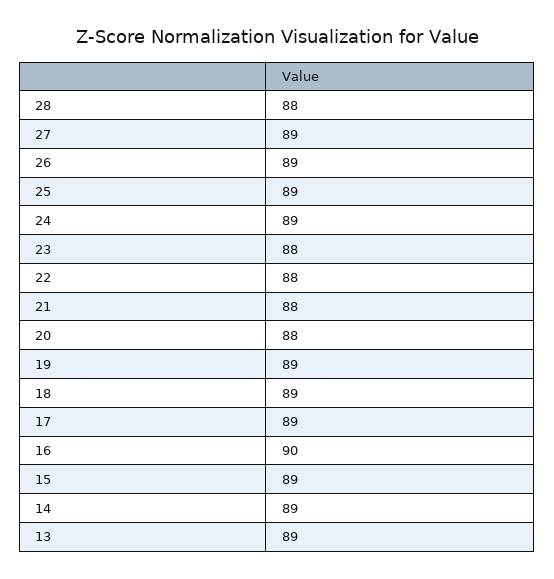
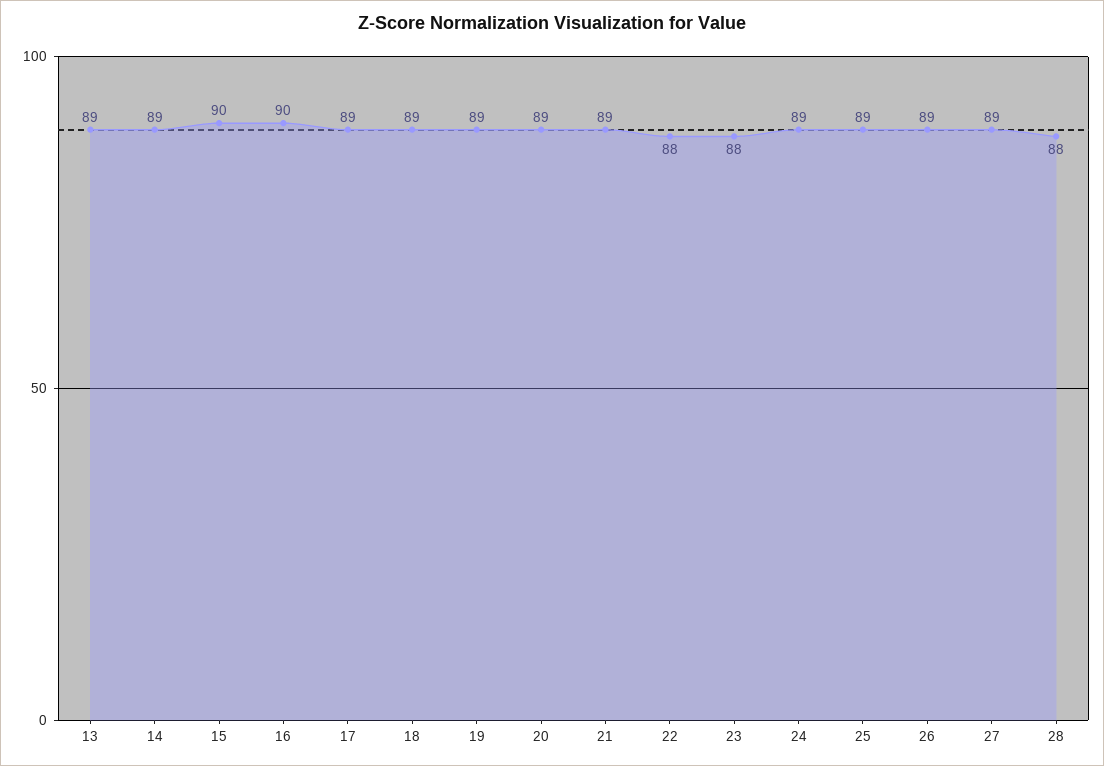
21: 88 -> 89
20: 88 -> 89
15: 89 -> 90

